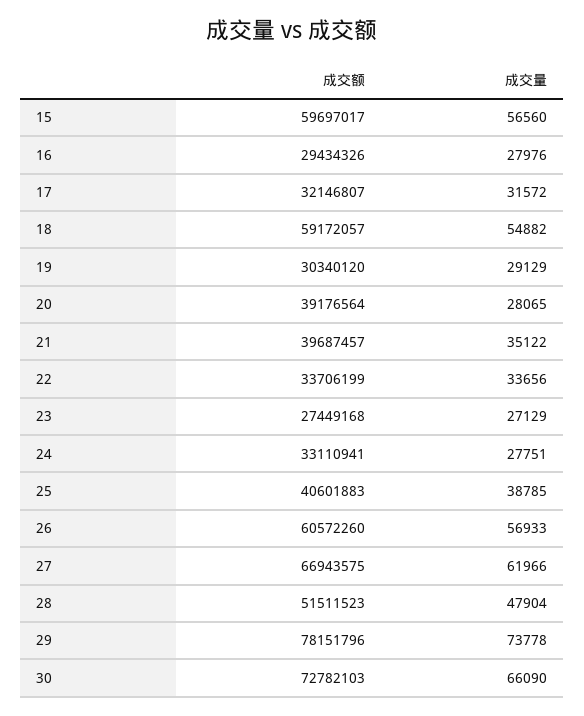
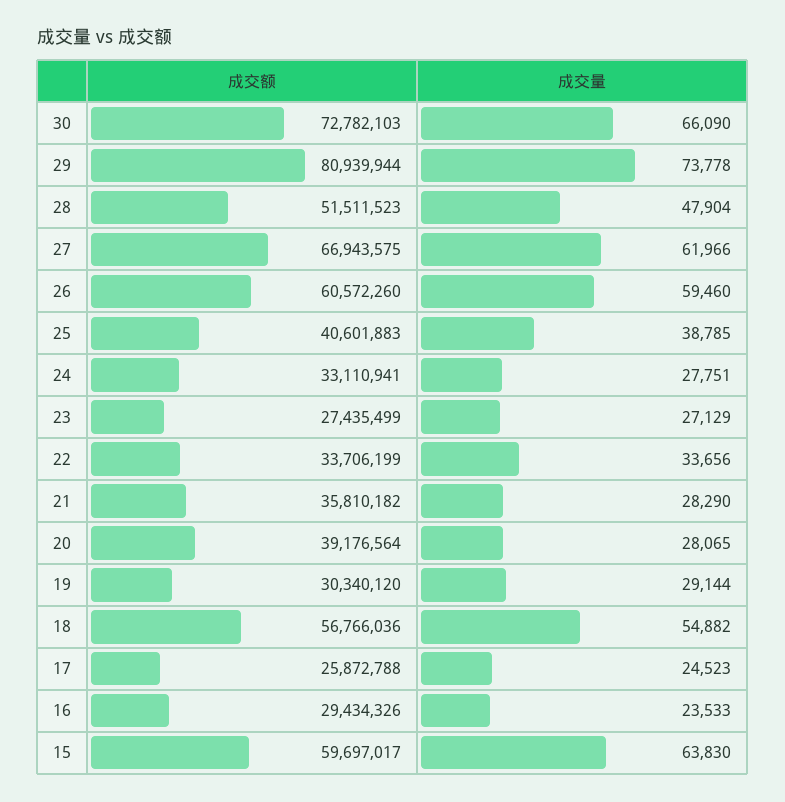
成交量, 15: 56560 -> 63830
成交量, 16: 27976 -> 23533
成交额, 17: 32146807 -> 25872788
成交量, 17: 31572 -> 24523
成交额, 18: 59172057 -> 56766036
成交量, 19: 29129 -> 29144
成交额, 21: 39687457 -> 35810182
成交量, 21: 35122 -> 28290
成交额, 23: 27449168 -> 27435499
成交量, 26: 56933 -> 59460
成交额, 29: 78151796 -> 80939944

